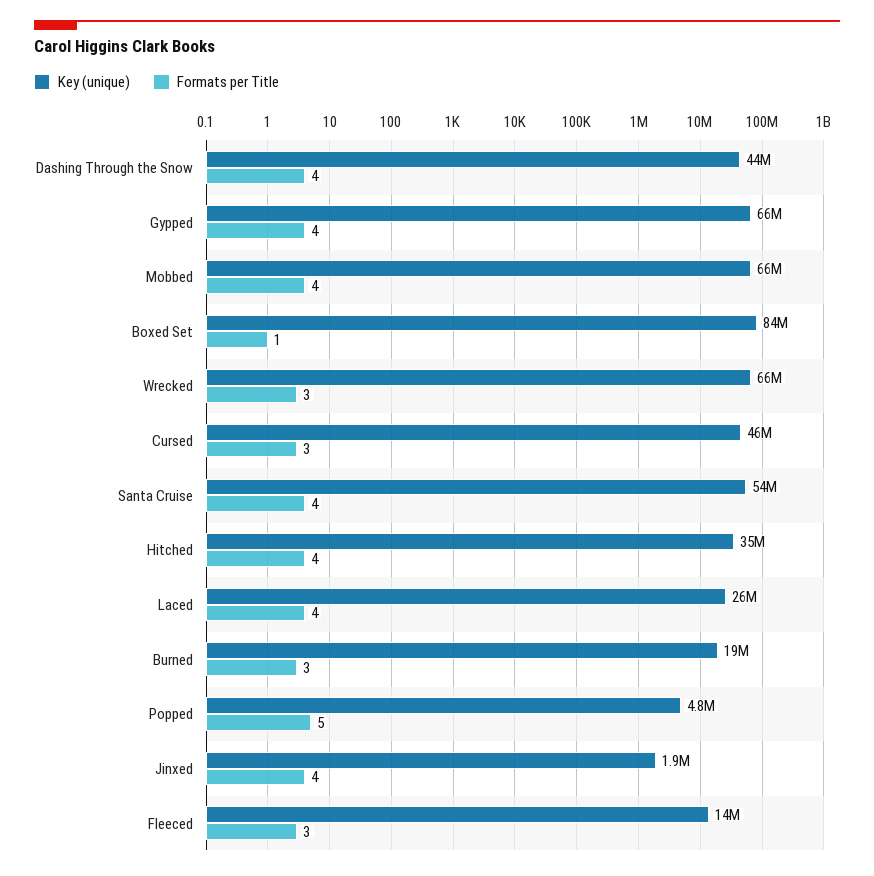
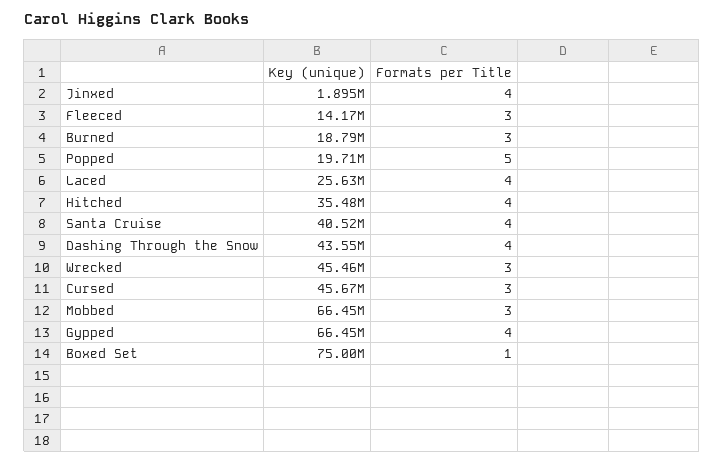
Formats per Title, Mobbed: 4 -> 3
Key (unique), Boxed Set: 84000000 -> 75000000
Key (unique), Wrecked: 66000000 -> 45460000
Key (unique), Santa Cruise: 54000000 -> 40520000
Key (unique), Popped: 4800000 -> 19710000

